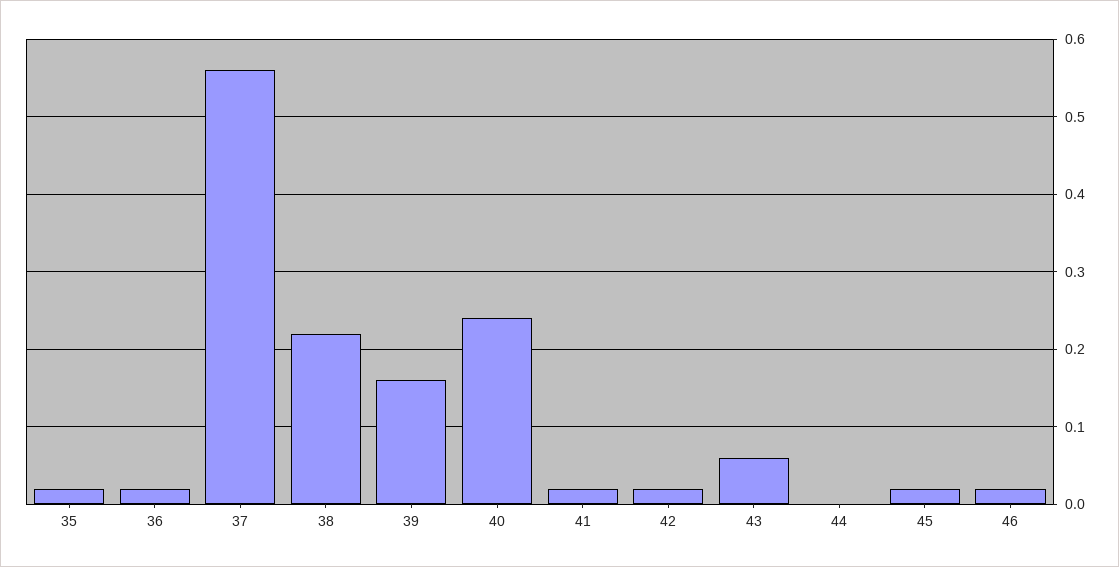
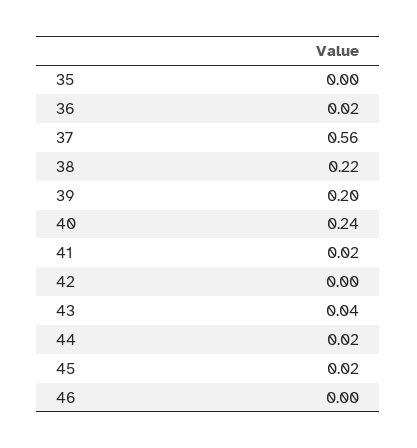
35: 0.02 -> 0
39: 0.16 -> 0.2
42: 0.02 -> 0
43: 0.06 -> 0.04
44: 0 -> 0.02
46: 0.02 -> 0

